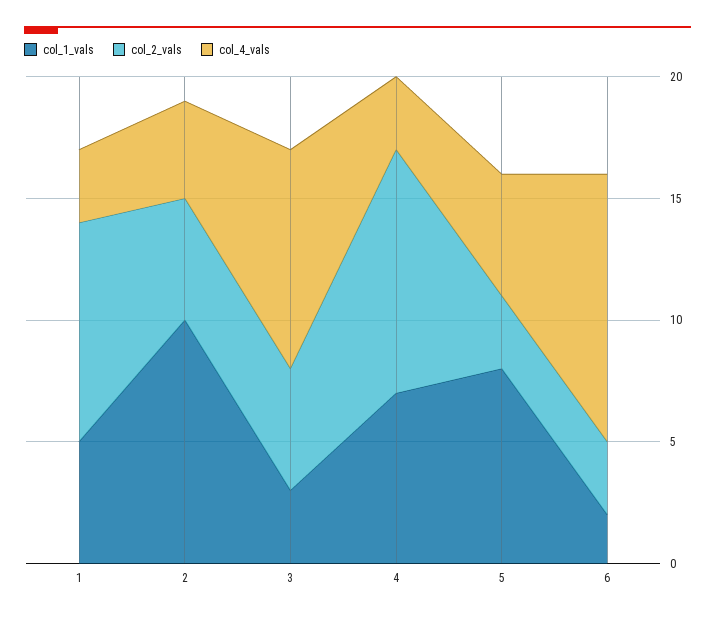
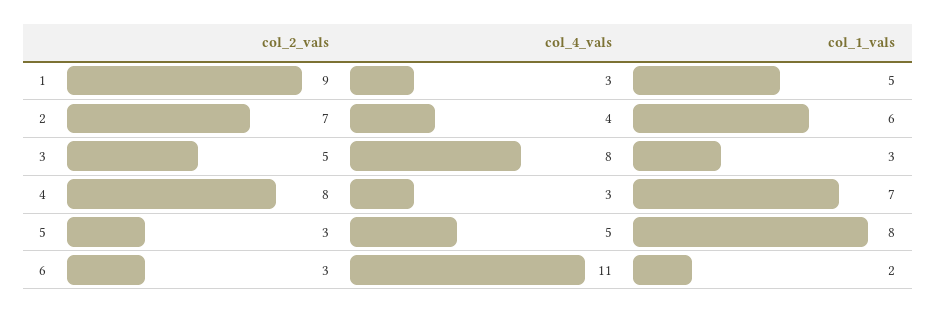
col_1_vals, 2: 10 -> 6
col_2_vals, 2: 5 -> 7
col_4_vals, 3: 9 -> 8
col_2_vals, 4: 10 -> 8

